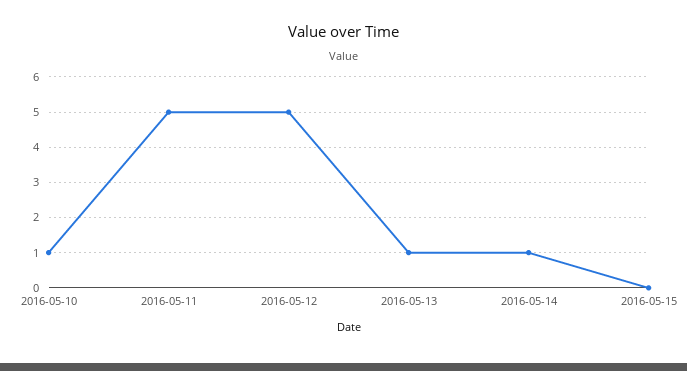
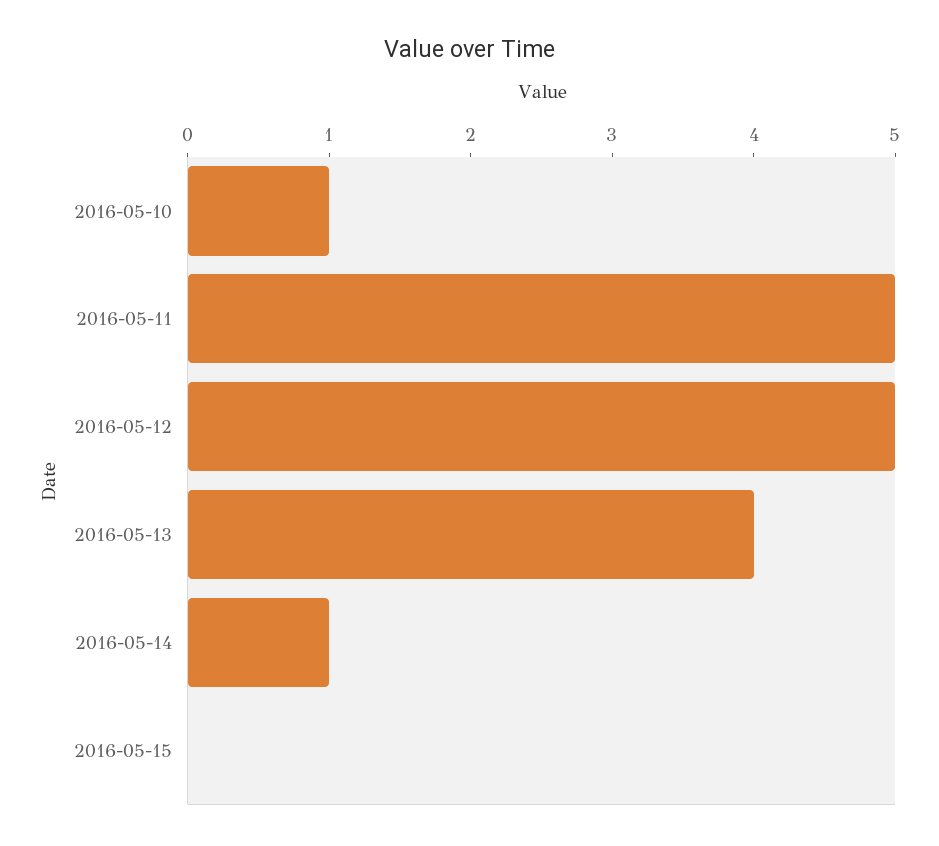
2016-05-13: 1 -> 4

